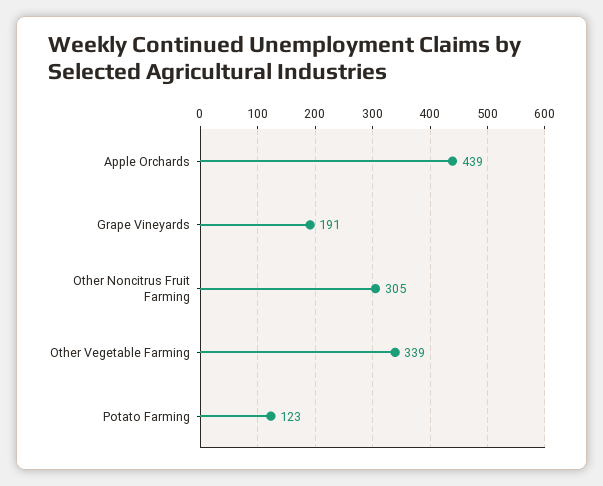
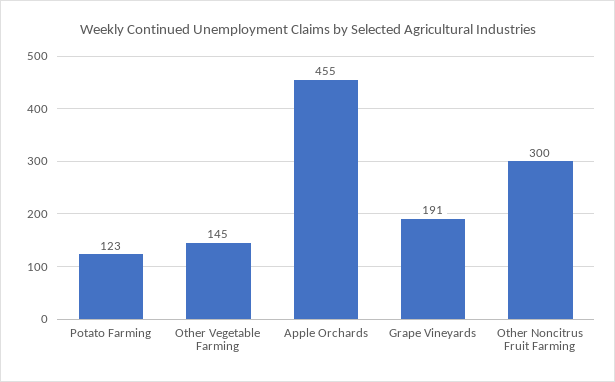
Apple Orchards: 439 -> 455
Other Noncitrus Fruit Farming: 305 -> 300
Other Vegetable Farming: 339 -> 145

